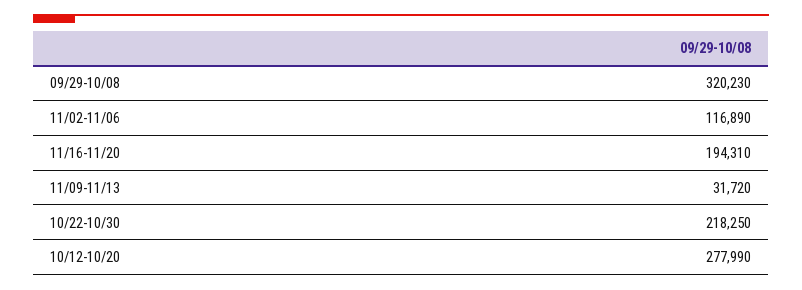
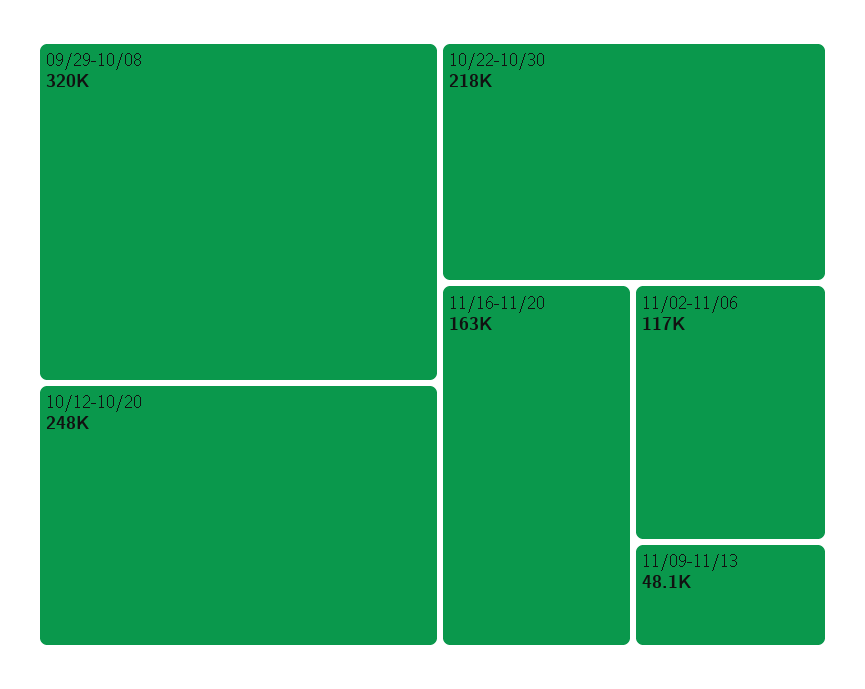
11/16-11/20: 194310 -> 163000
11/09-11/13: 31720 -> 48100
10/12-10/20: 277990 -> 248000

